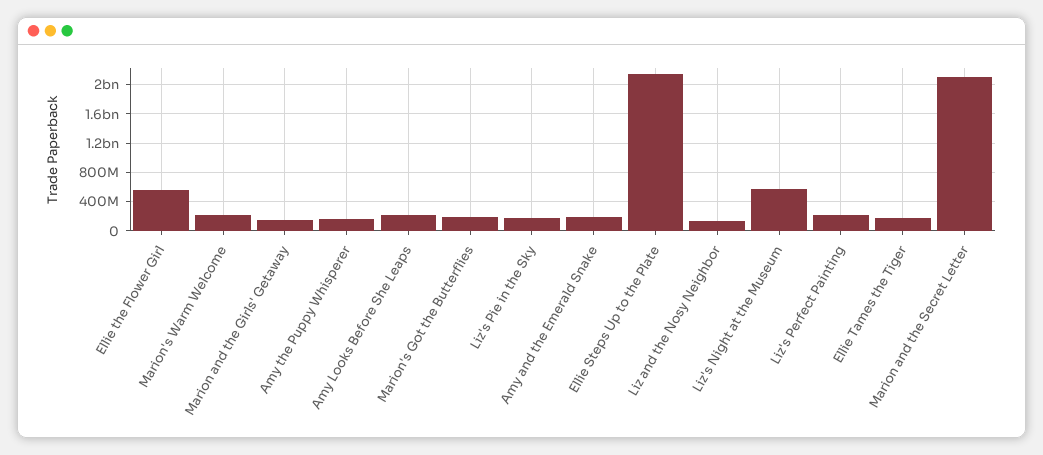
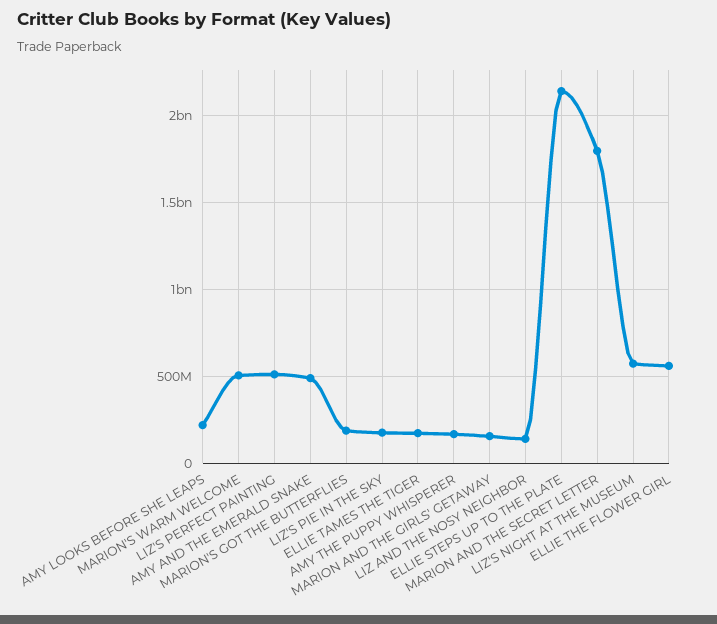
Marion's Warm Welcome: 200000000 -> 500000000
Amy and the Emerald Snake: 200000000 -> 500000000
Liz's Perfect Painting: 200000000 -> 500000000
Marion and the Secret Letter: 2100000000 -> 1800000000

